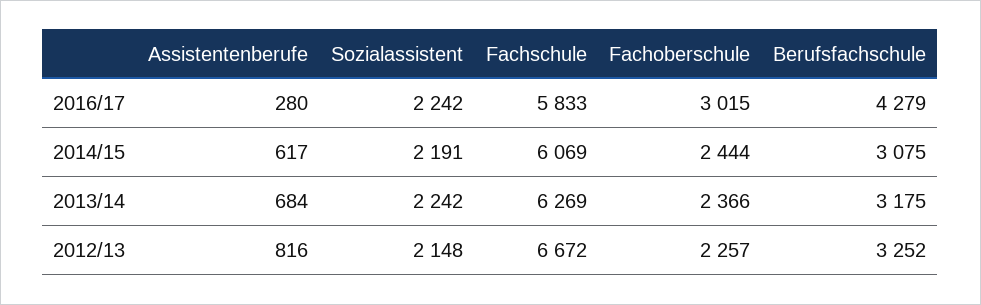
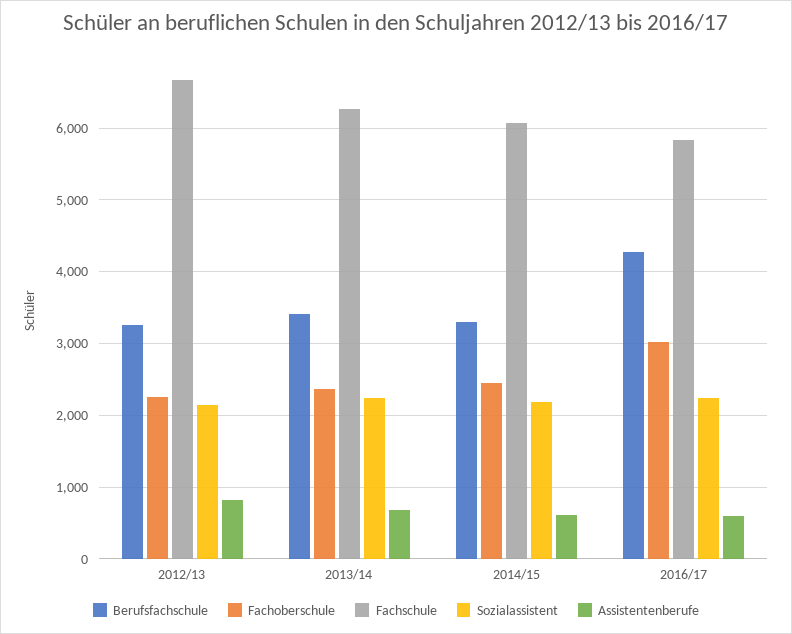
Assistentenberufe, 2016/17: 280 -> 600
Berufsfachschule, 2014/15: 3075 -> 3300
Berufsfachschule, 2013/14: 3175 -> 3400

